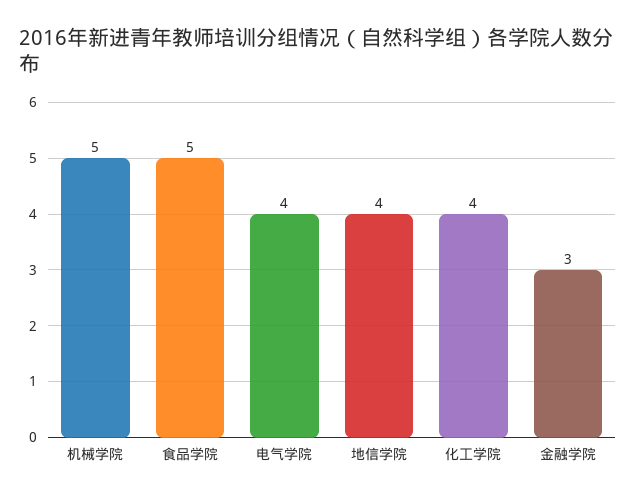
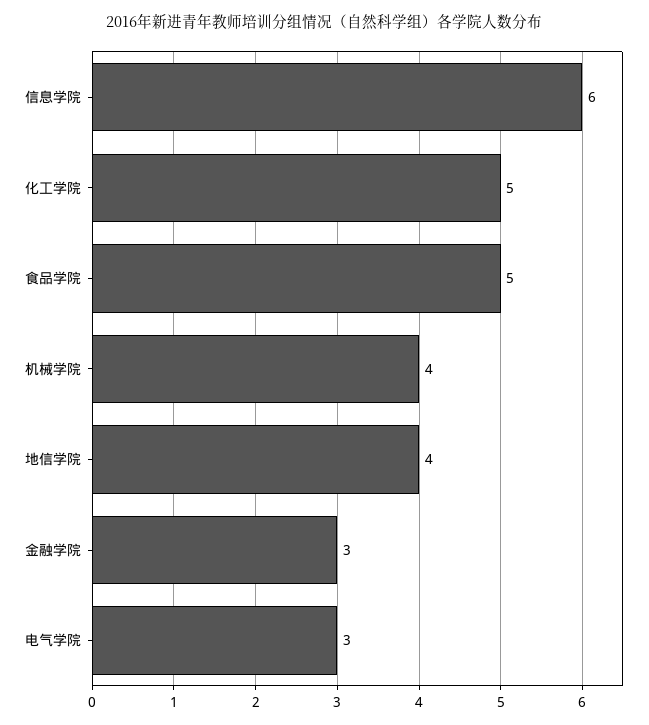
机械学院: 5 -> 4
电气学院: 4 -> 3
化工学院: 4 -> 5
信息学院: none -> 6

